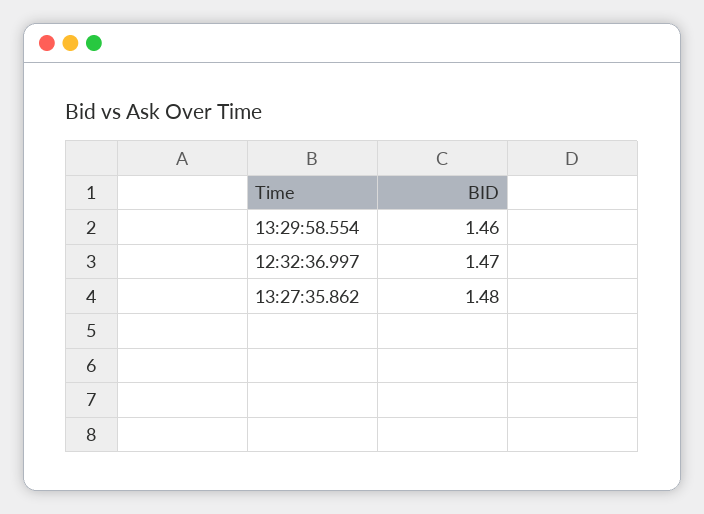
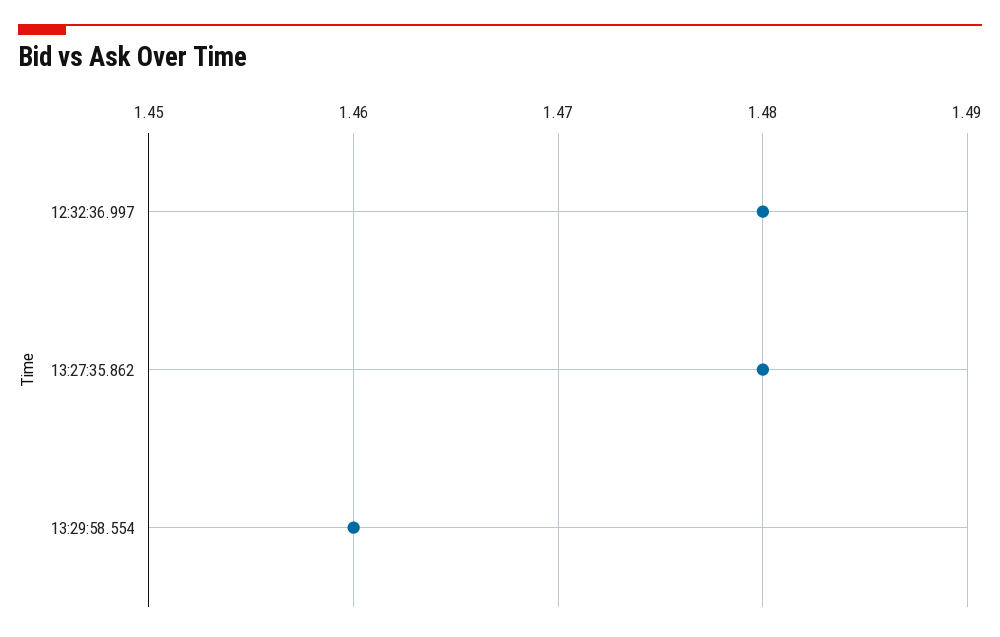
12:32:36.997: 1.47 -> 1.48

